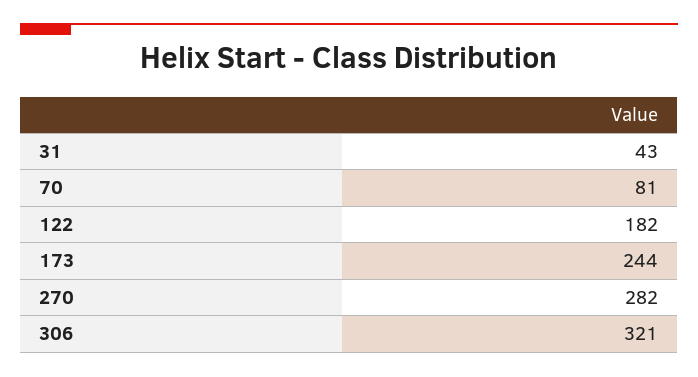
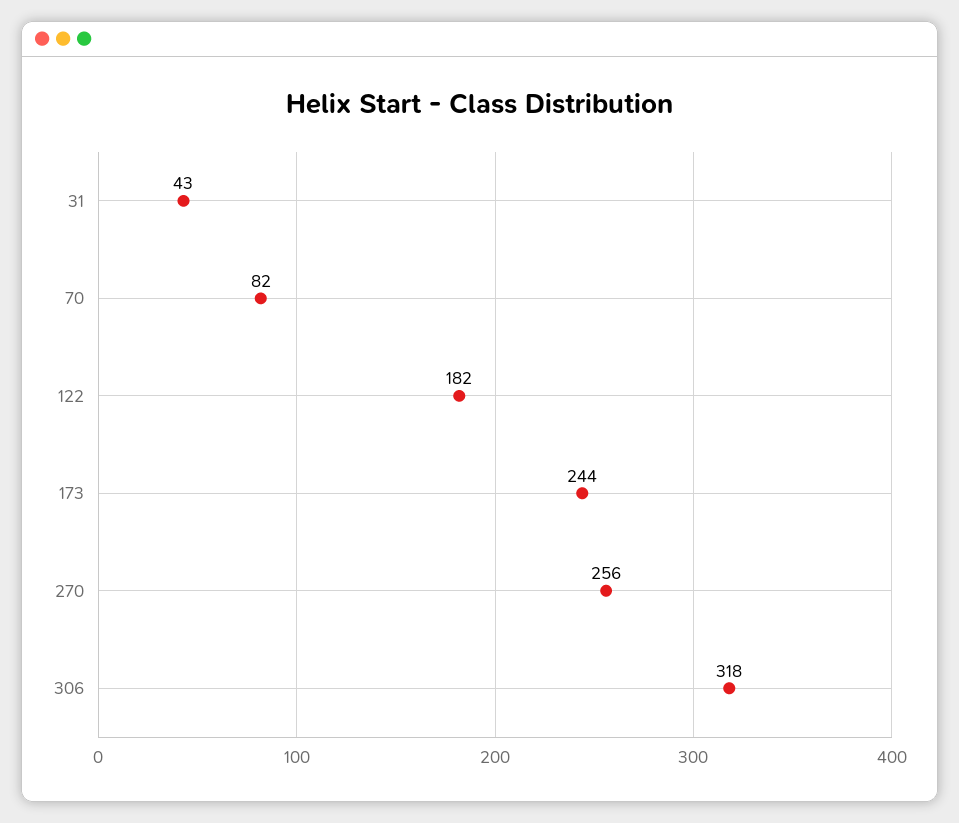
70: 81 -> 82
270: 282 -> 256
306: 321 -> 318

